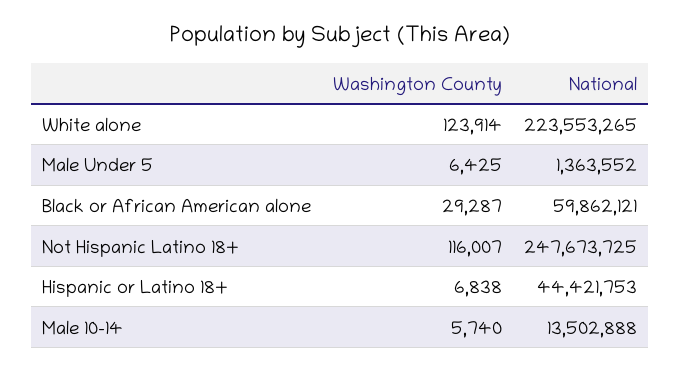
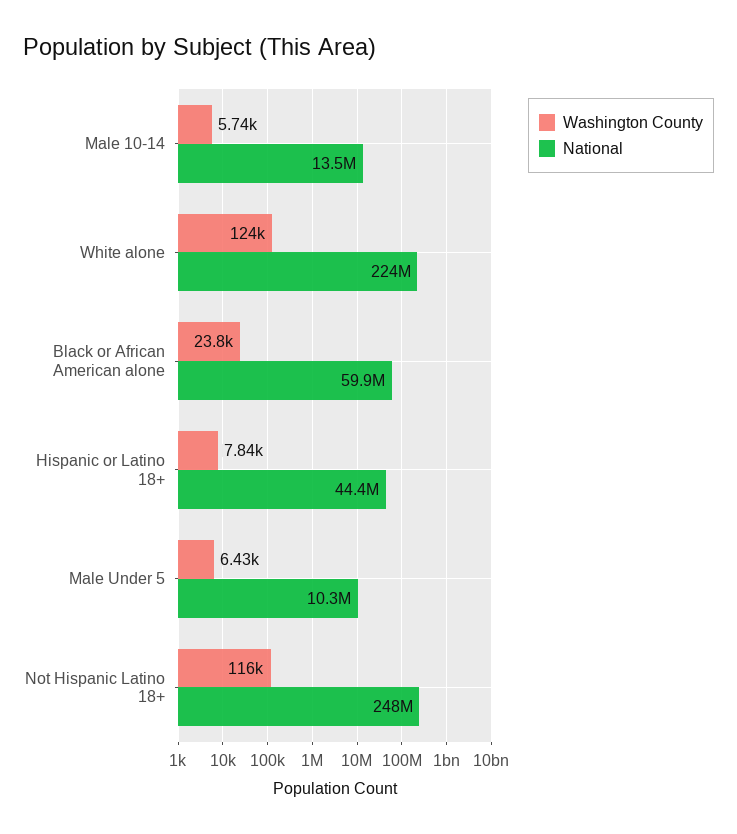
National, Male Under 5: 1363552 -> 10300000
Washington County, Black or African American alone: 29287 -> 23800
Washington County, Hispanic or Latino 18+: 6838 -> 7840

